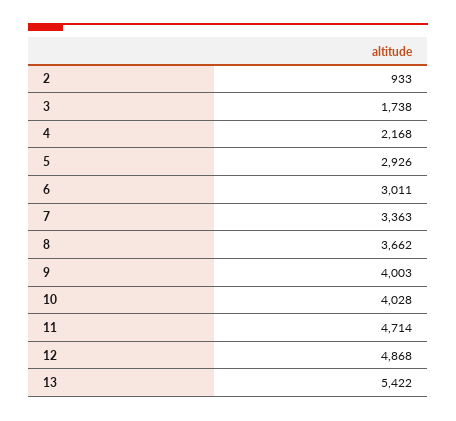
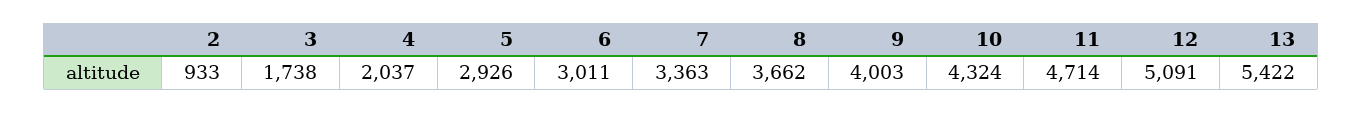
4: 2168 -> 2037
10: 4028 -> 4324
12: 4868 -> 5091

